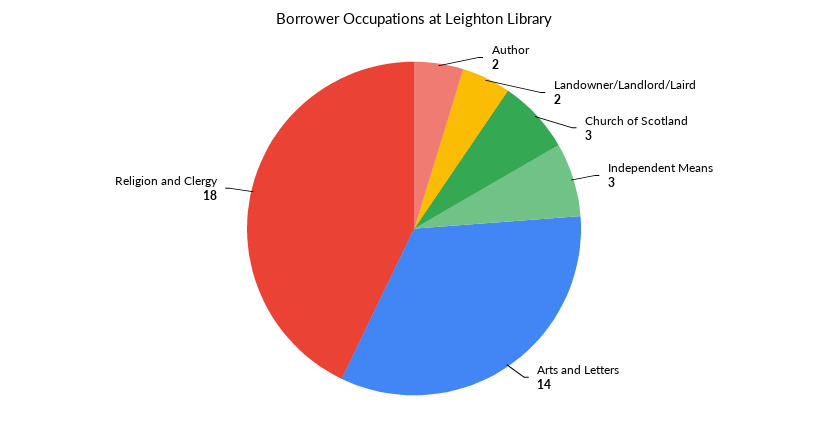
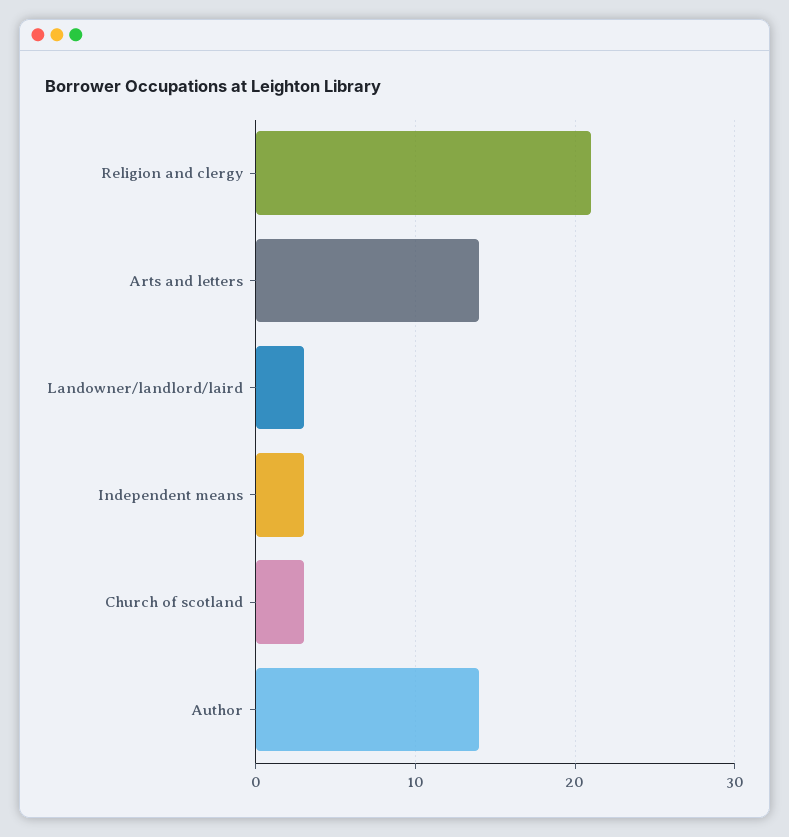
Author: 2 -> 14
Landowner/Landlord/Laird: 2 -> 3
Religion and Clergy: 18 -> 21

